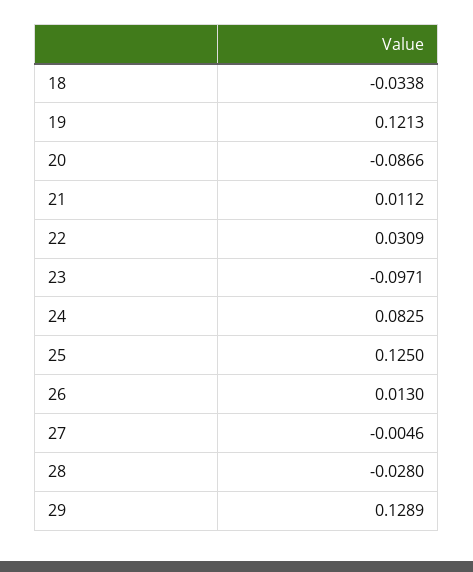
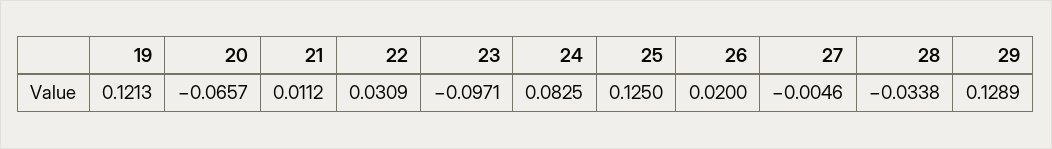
18: -0.0338 -> none
20: -0.0866 -> -0.0657
26: 0.013 -> 0.02
28: -0.028 -> -0.0338

